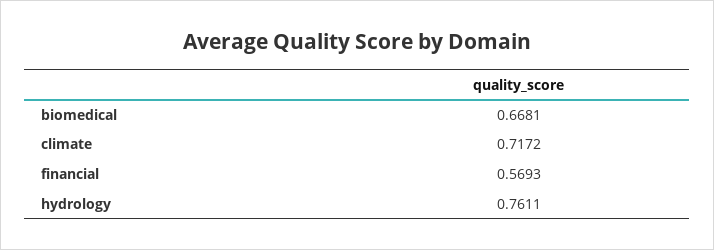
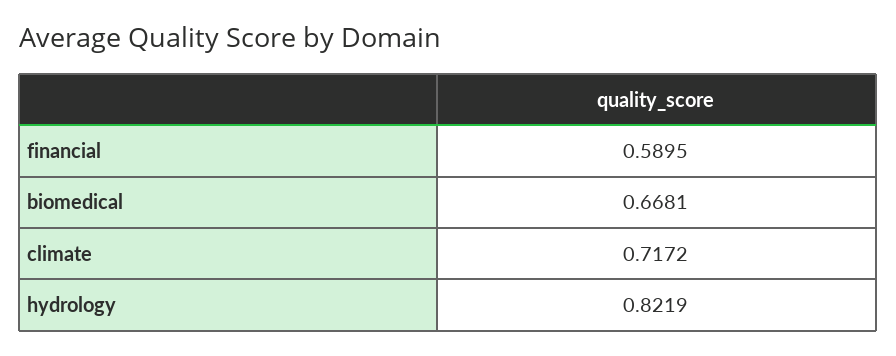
financial: 0.5693 -> 0.5895
hydrology: 0.7611 -> 0.8219

